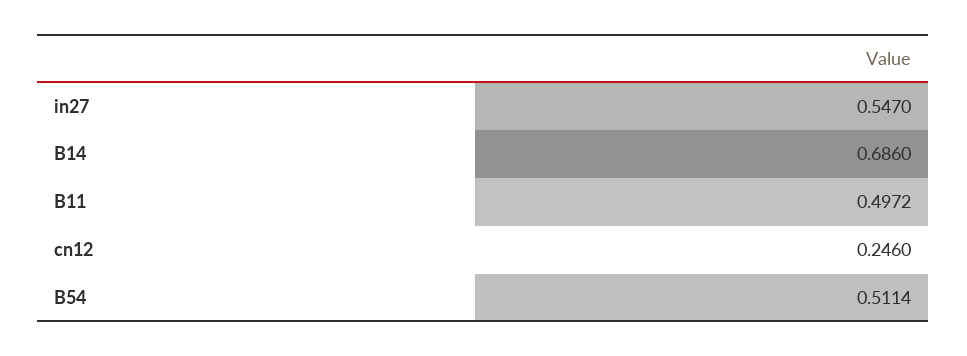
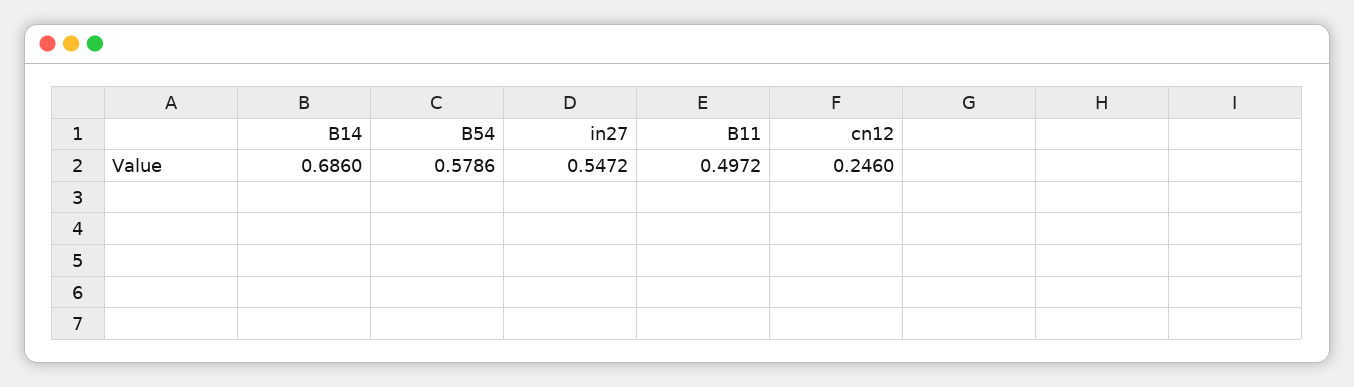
in27: 0.547 -> 0.5472
B54: 0.5114 -> 0.5786

